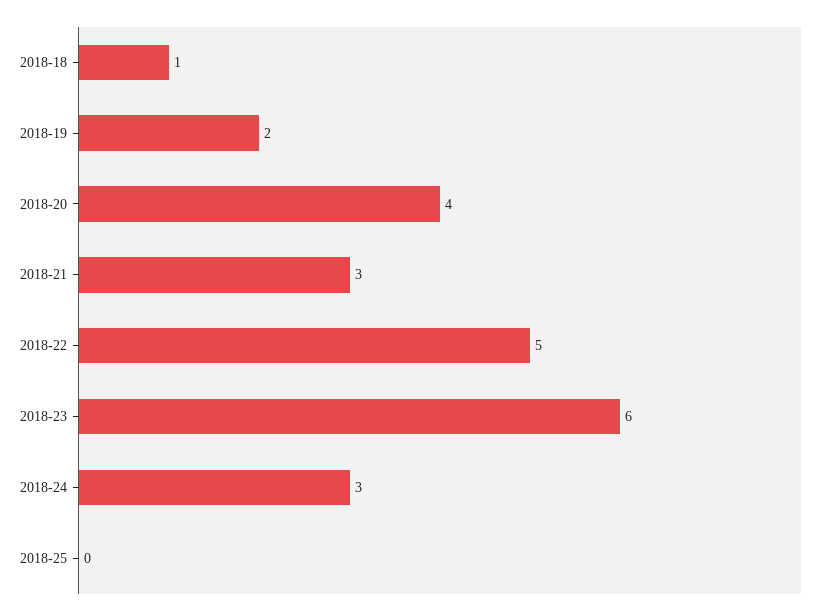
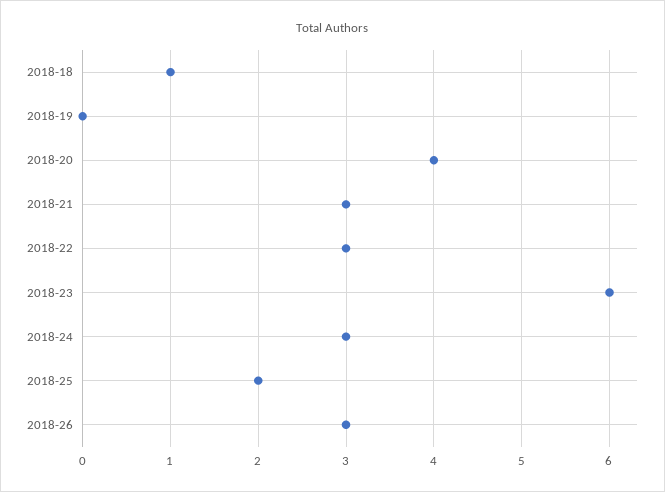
2018-19: 2 -> 0
2018-22: 5 -> 3
2018-25: 0 -> 2
2018-26: none -> 3

